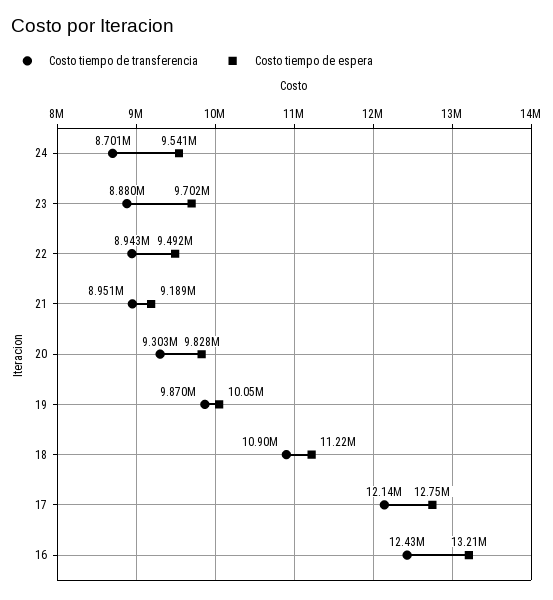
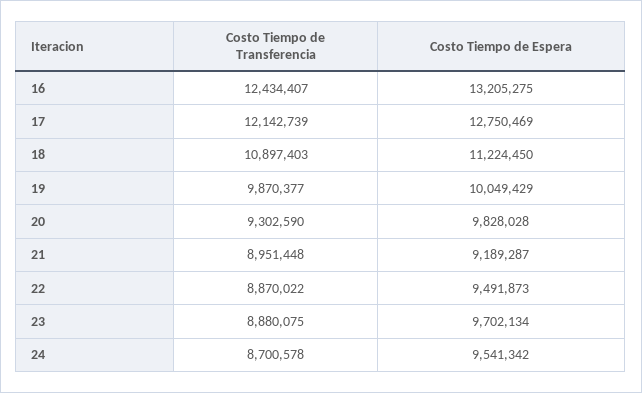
Costo tiempo de transferencia, 22: 8943000 -> 8870022

